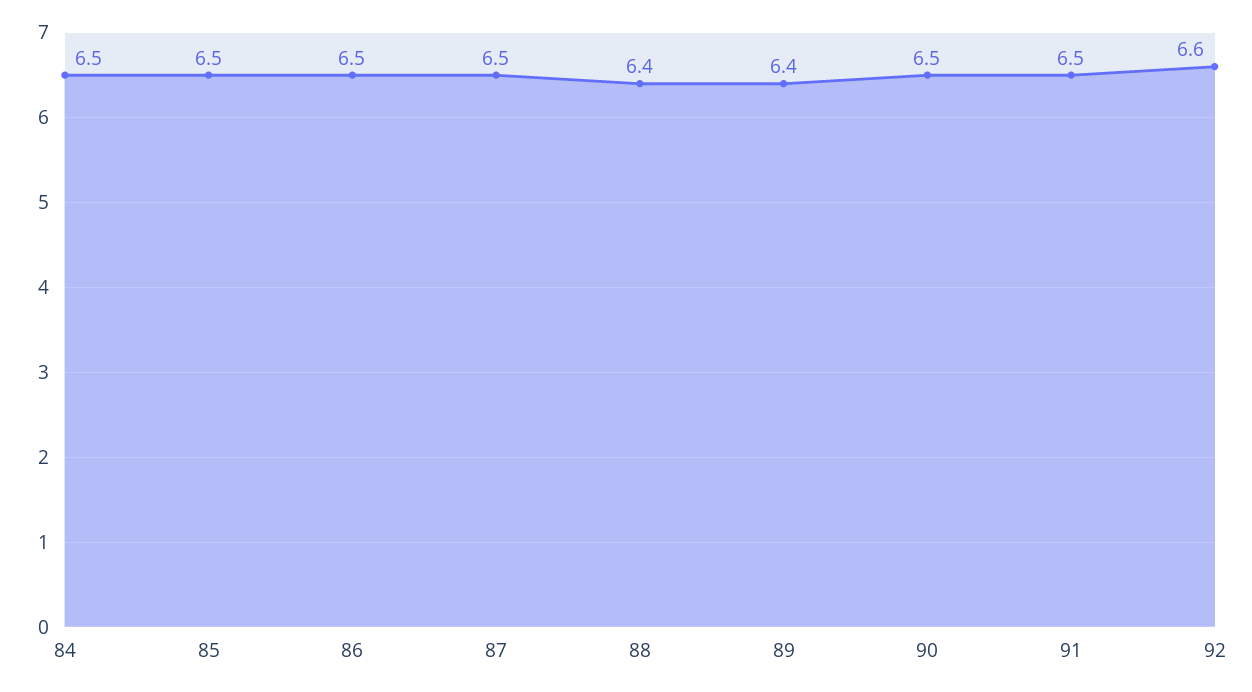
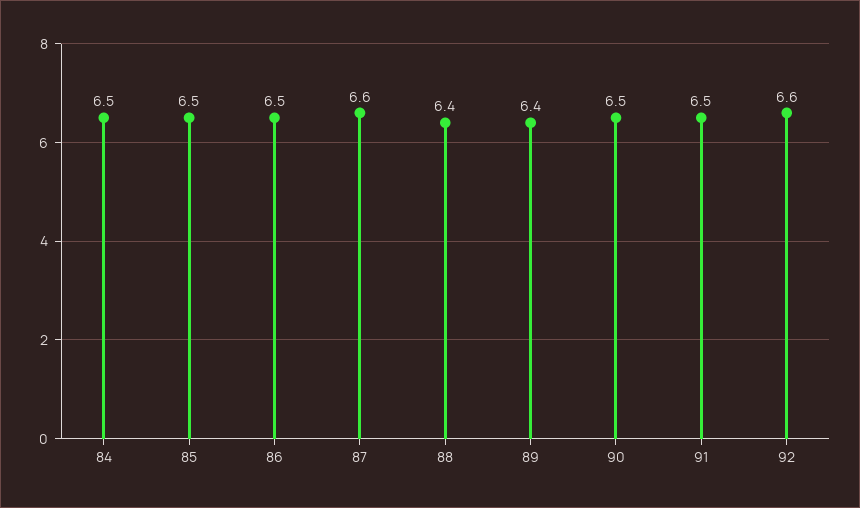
87: 6.5 -> 6.6

